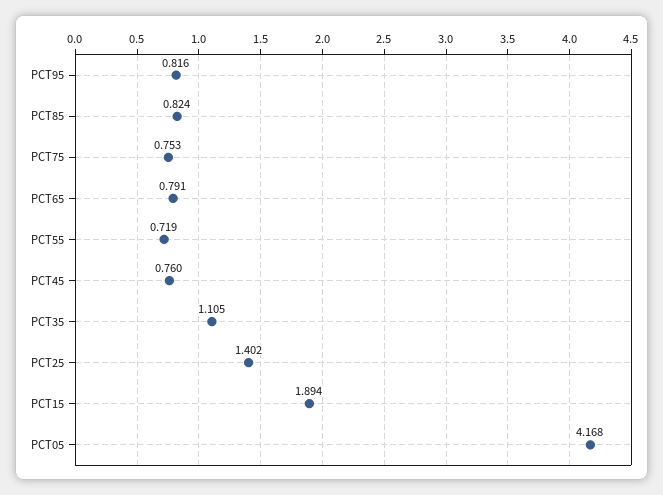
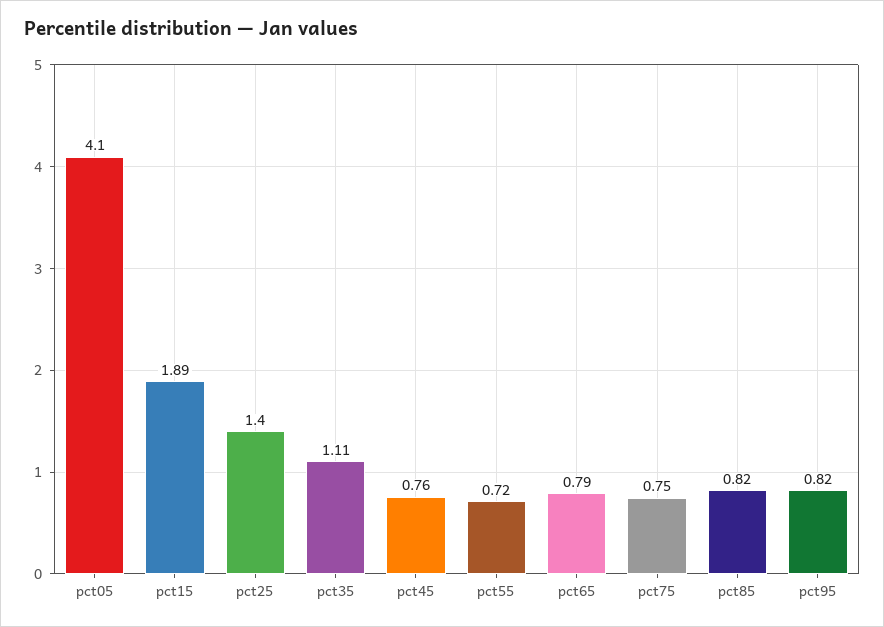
PCT05: 4.168 -> 4.1

